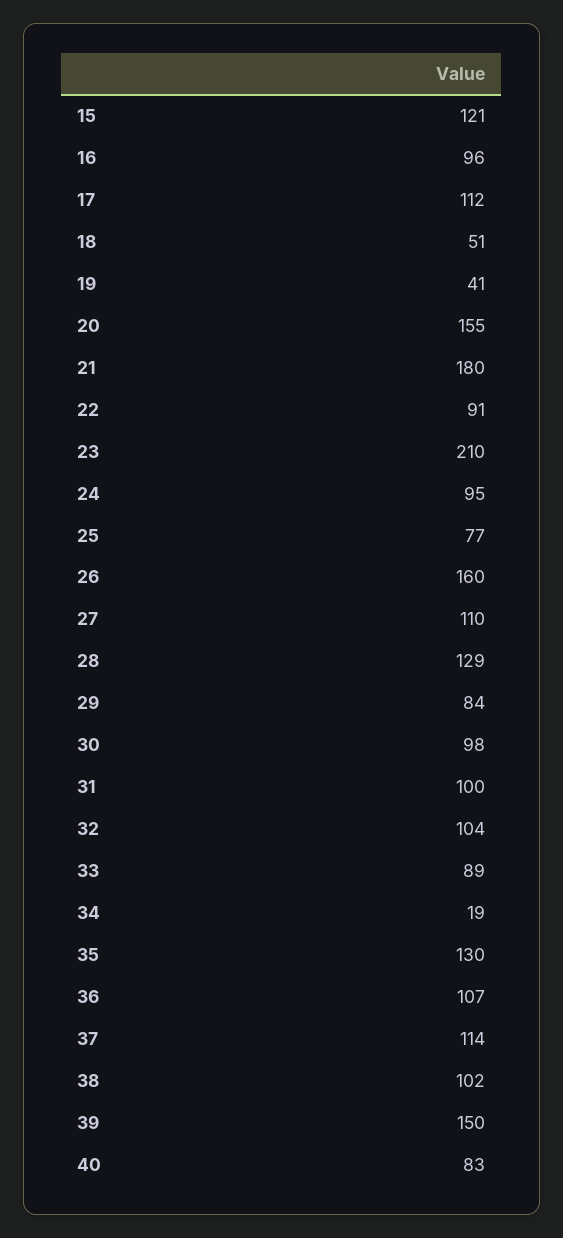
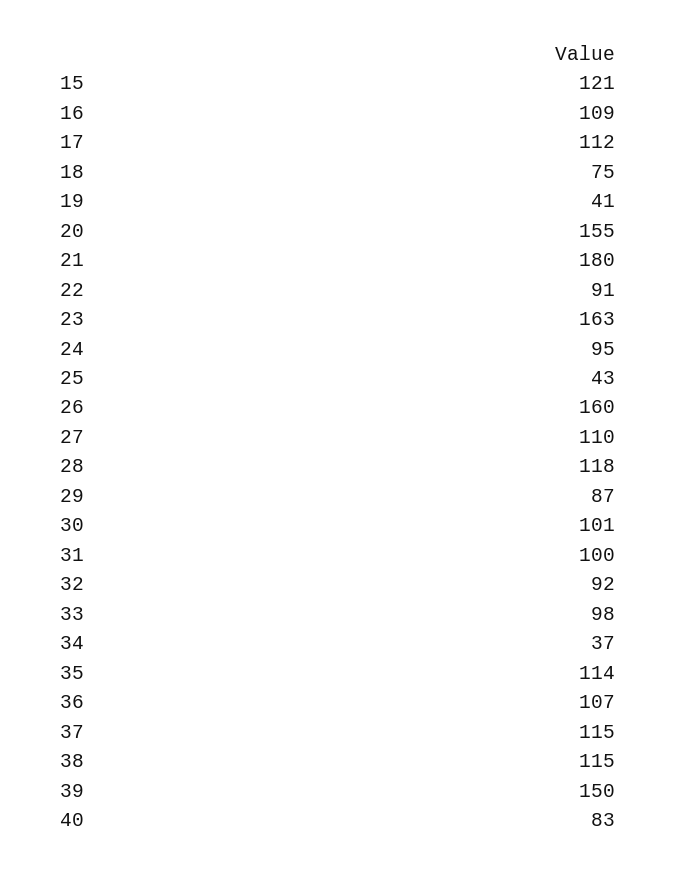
16: 96 -> 109
18: 51 -> 75
23: 210 -> 163
25: 77 -> 43
28: 129 -> 118
29: 84 -> 87
30: 98 -> 101
32: 104 -> 92
33: 89 -> 98
34: 19 -> 37
35: 130 -> 114
37: 114 -> 115
38: 102 -> 115

